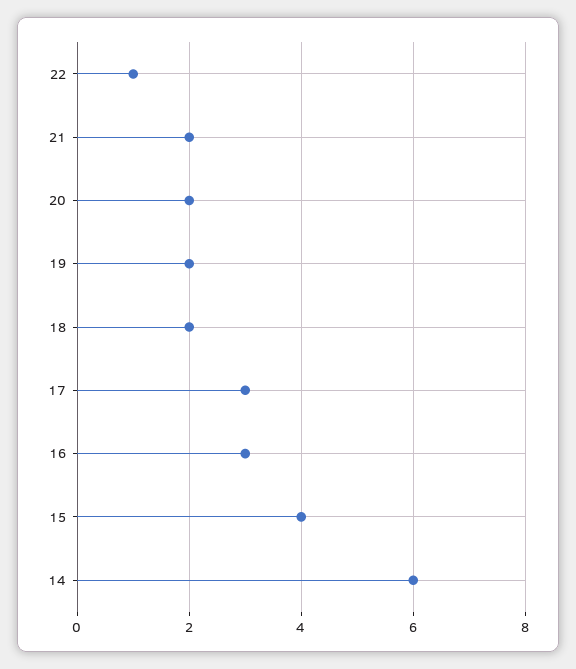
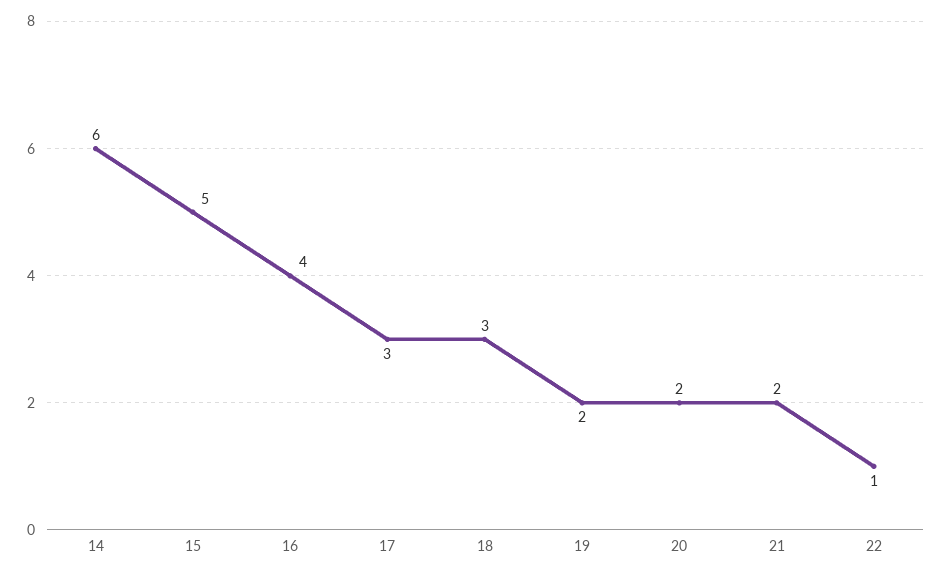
18: 2 -> 3
16: 3 -> 4
15: 4 -> 5

